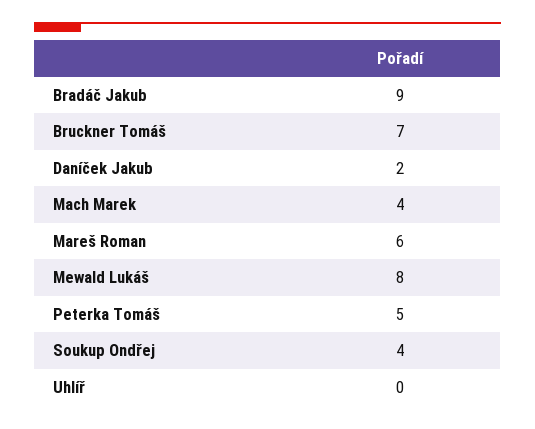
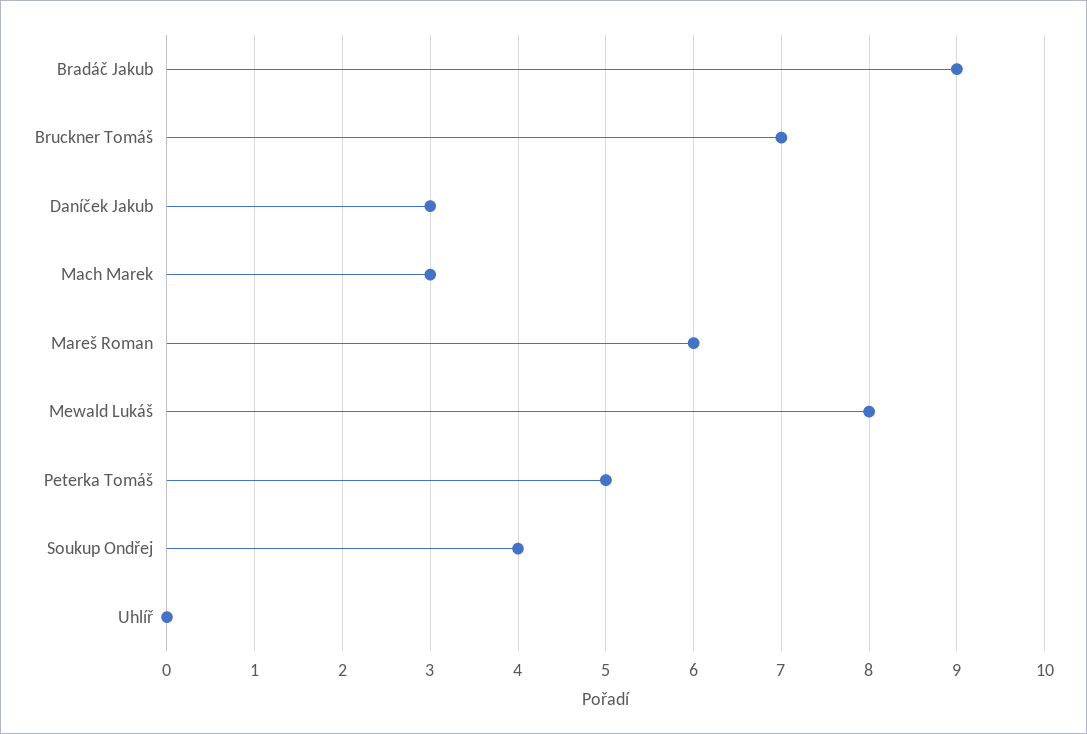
Daníček Jakub: 2 -> 3
Mach Marek: 4 -> 3

